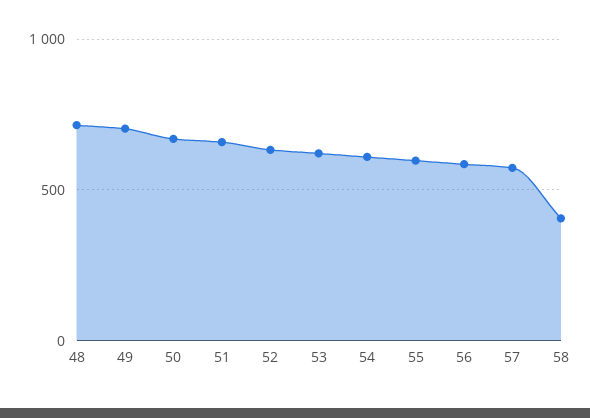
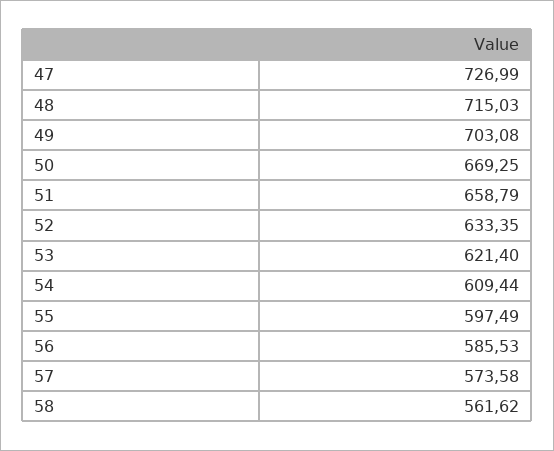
58: 400 -> 561.62
47: none -> 726.99

